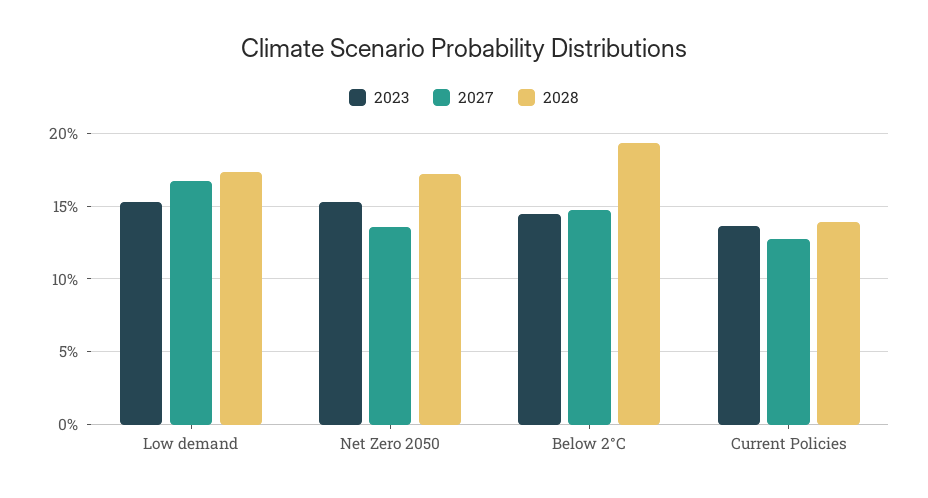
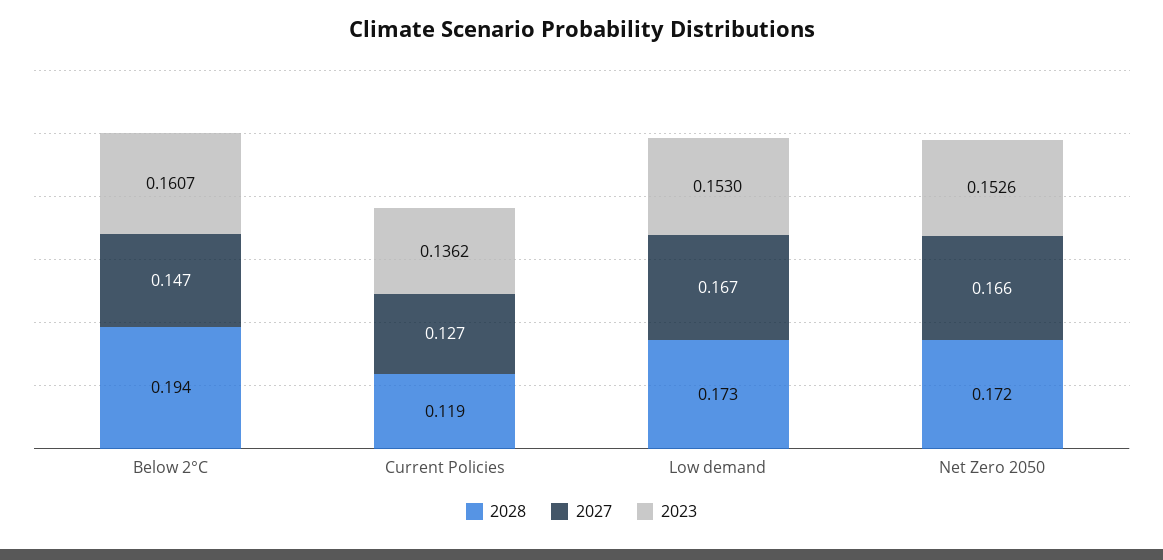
2027, Net Zero 2050: 0.135 -> 0.166
2023, Below 2°C: 0.145 -> 0.1607
2028, Current Policies: 0.14 -> 0.119

